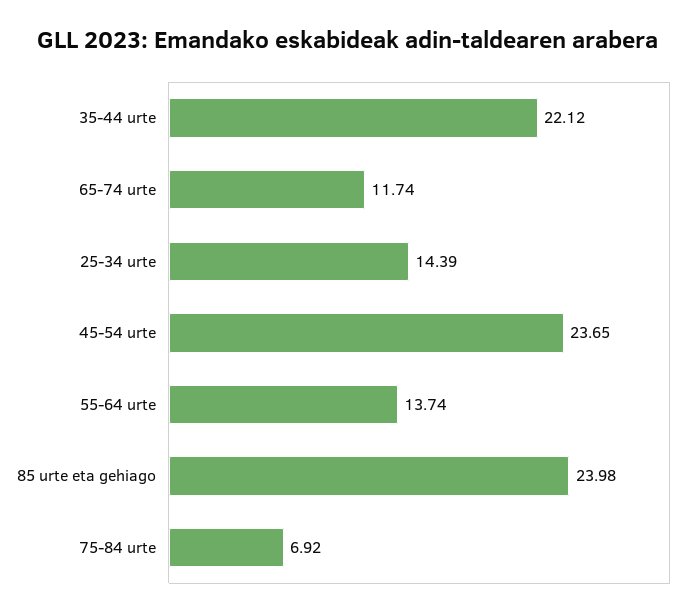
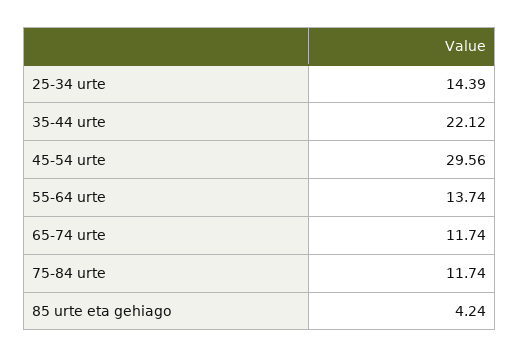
45-54 urte: 23.65 -> 29.56
85 urte eta gehiago: 23.98 -> 4.24
75-84 urte: 6.92 -> 11.74

